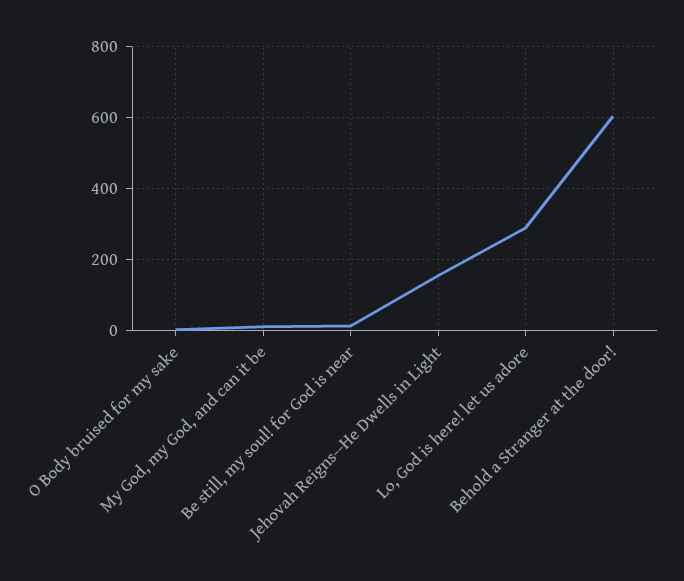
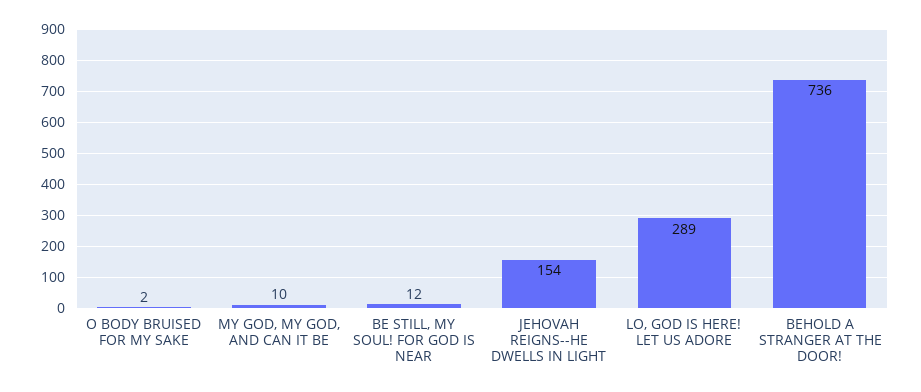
Behold a Stranger at the door!: 600 -> 736

